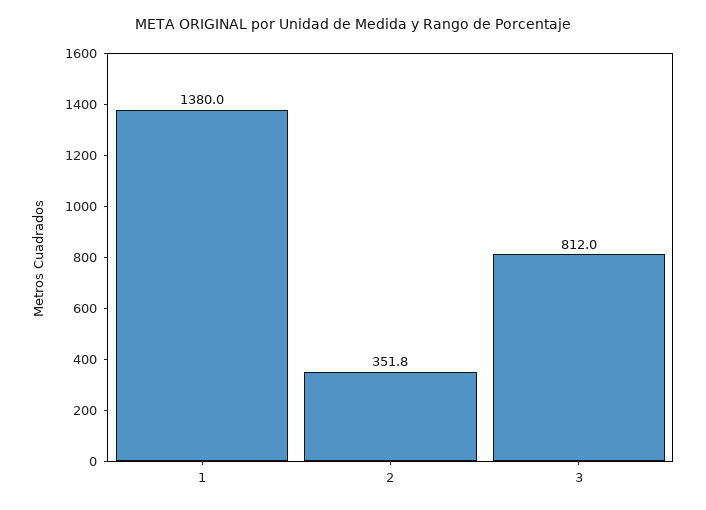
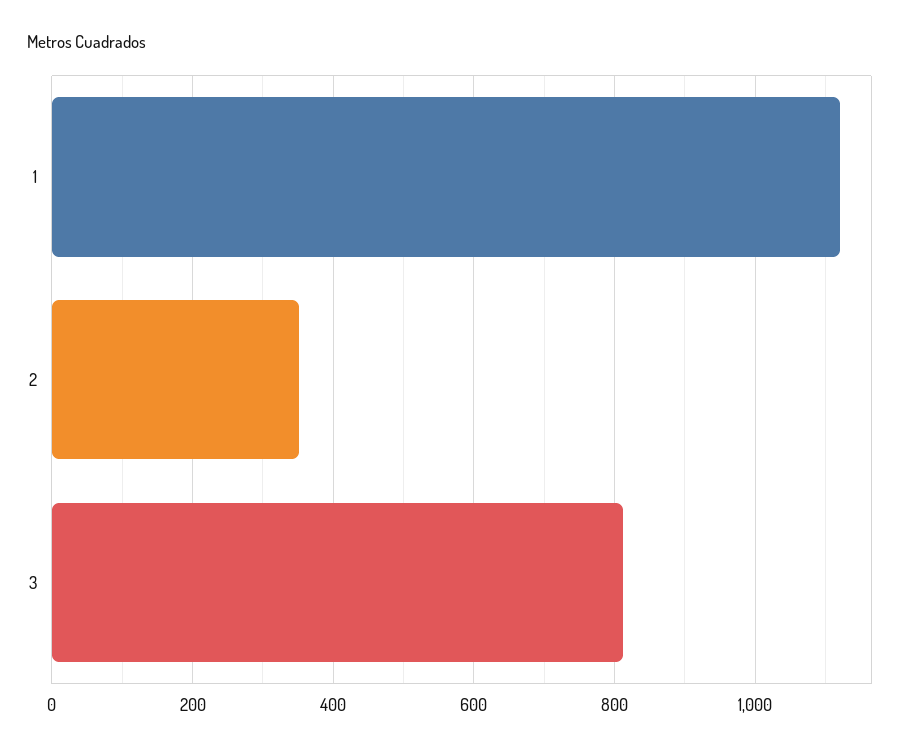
1: 1380 -> 1120

